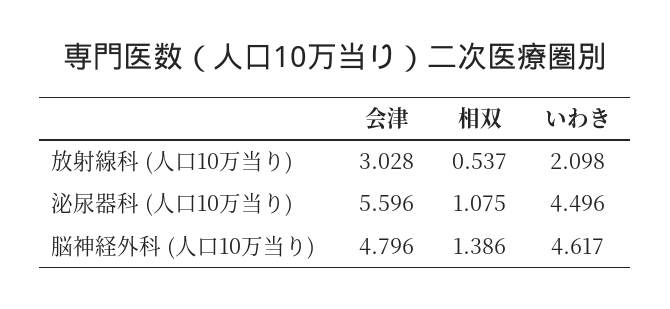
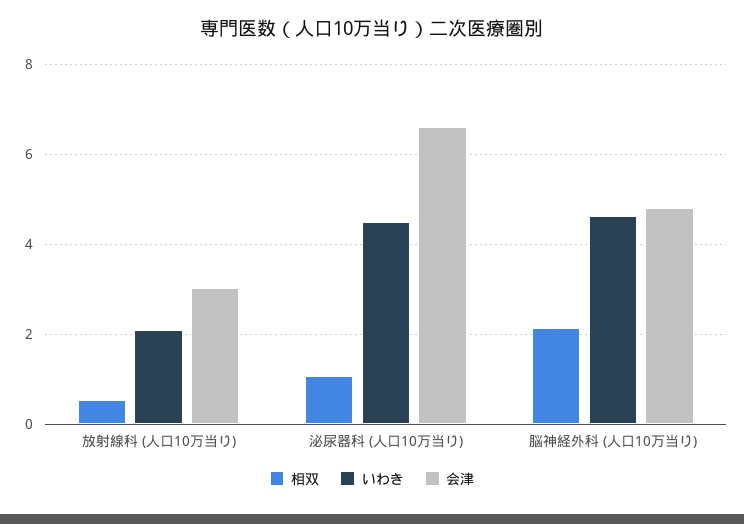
会津, 泌尿器科 (人口10万当り): 5.596 -> 6.6
相双, 脳神経外科 (人口10万当り): 1.386 -> 2.2

